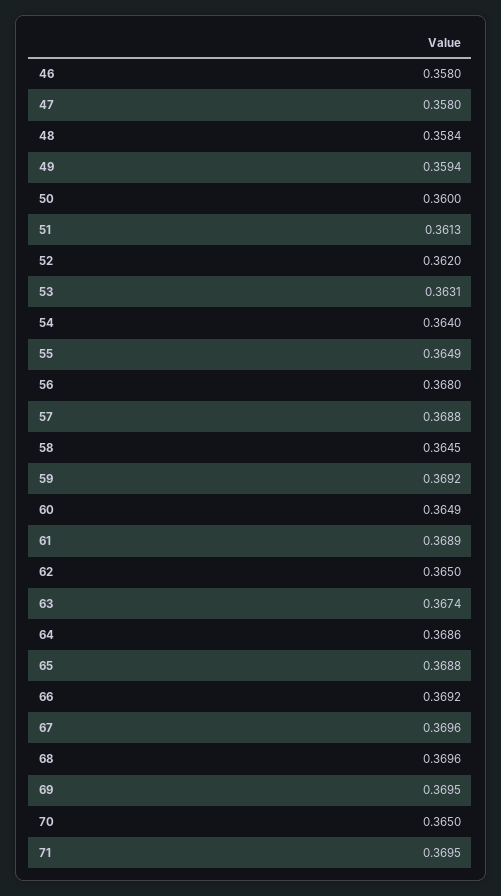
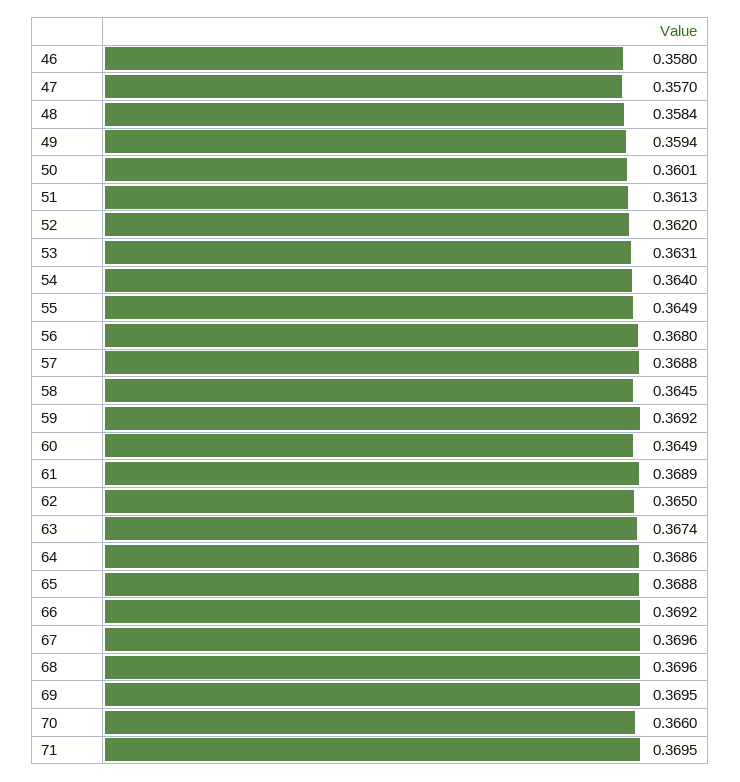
47: 0.358 -> 0.357
50: 0.36 -> 0.3601
70: 0.365 -> 0.366

